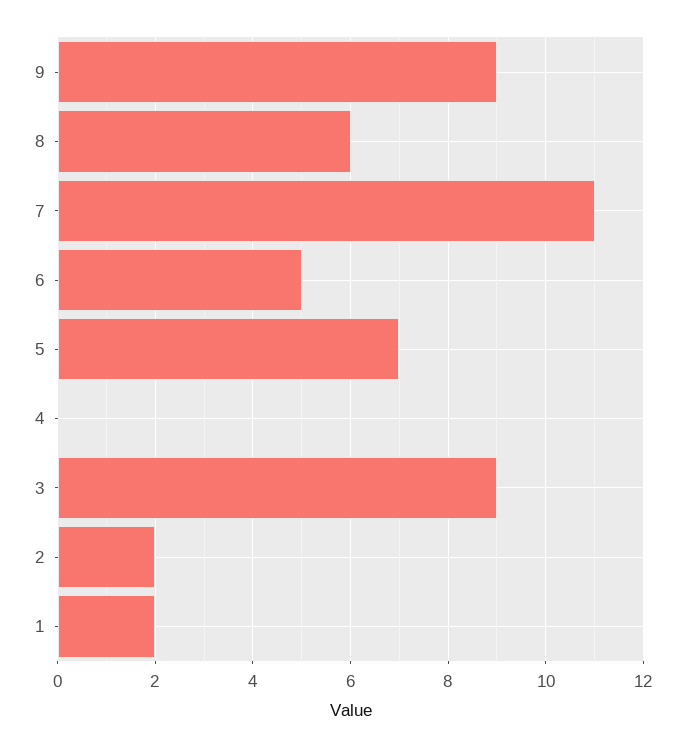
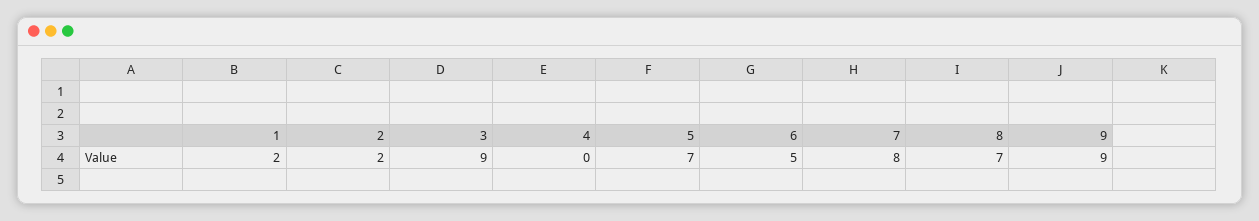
8: 6 -> 7
7: 11 -> 8

